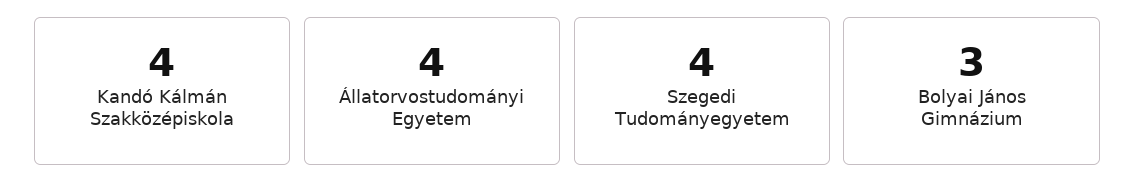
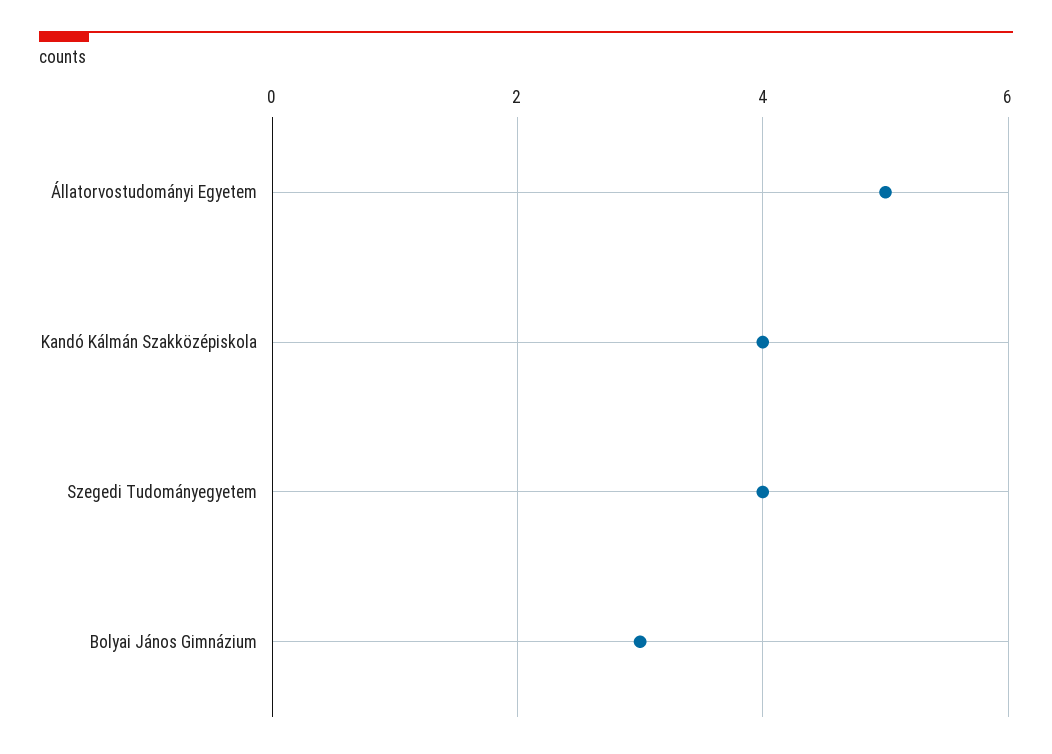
Állatorvostudományi Egyetem: 4 -> 5

